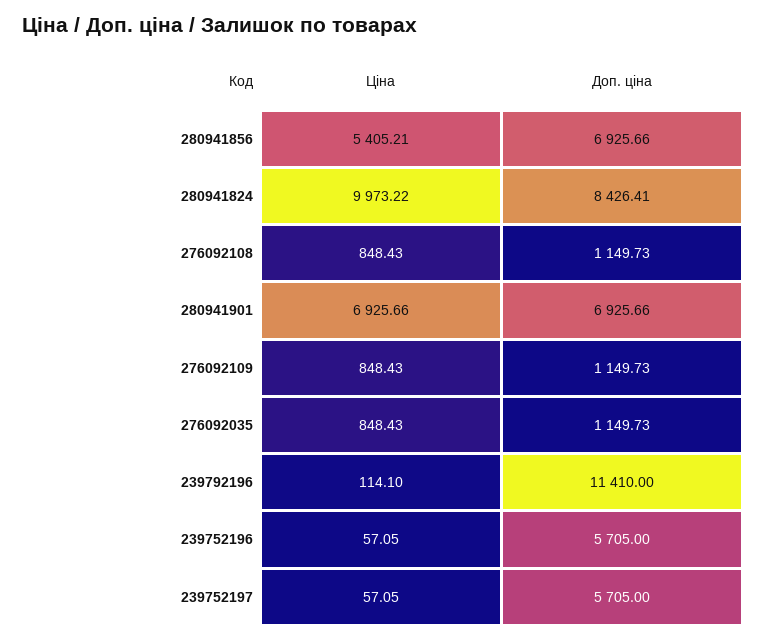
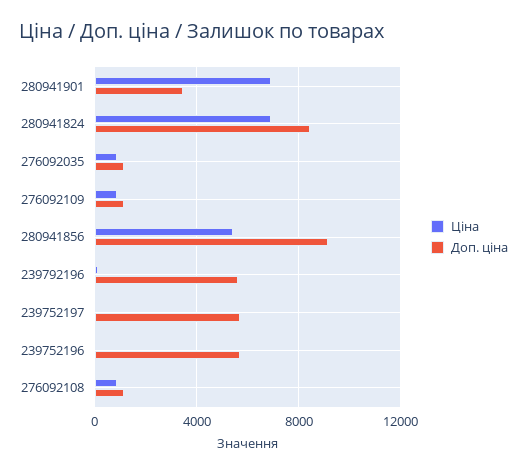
Доп. ціна, 280941856: 6925.66 -> 9000
Ціна, 280941824: 9973.22 -> 7000
Доп. ціна, 280941901: 6925.66 -> 3500
Доп. ціна, 239792196: 11410 -> 5500

